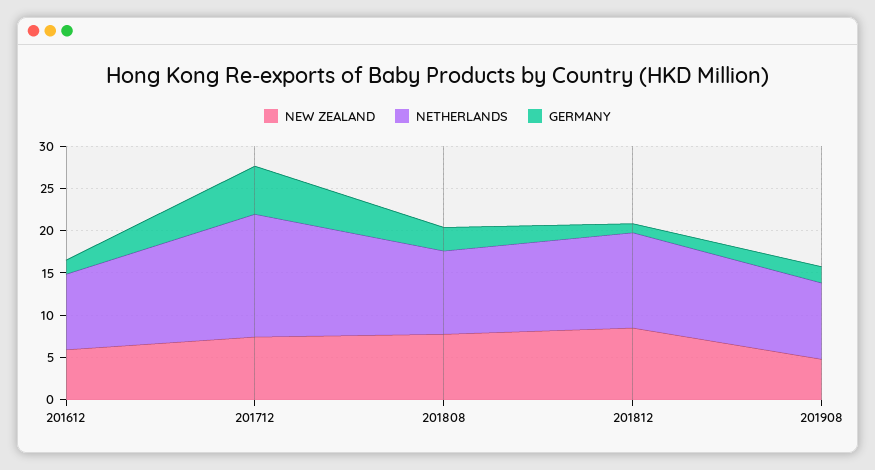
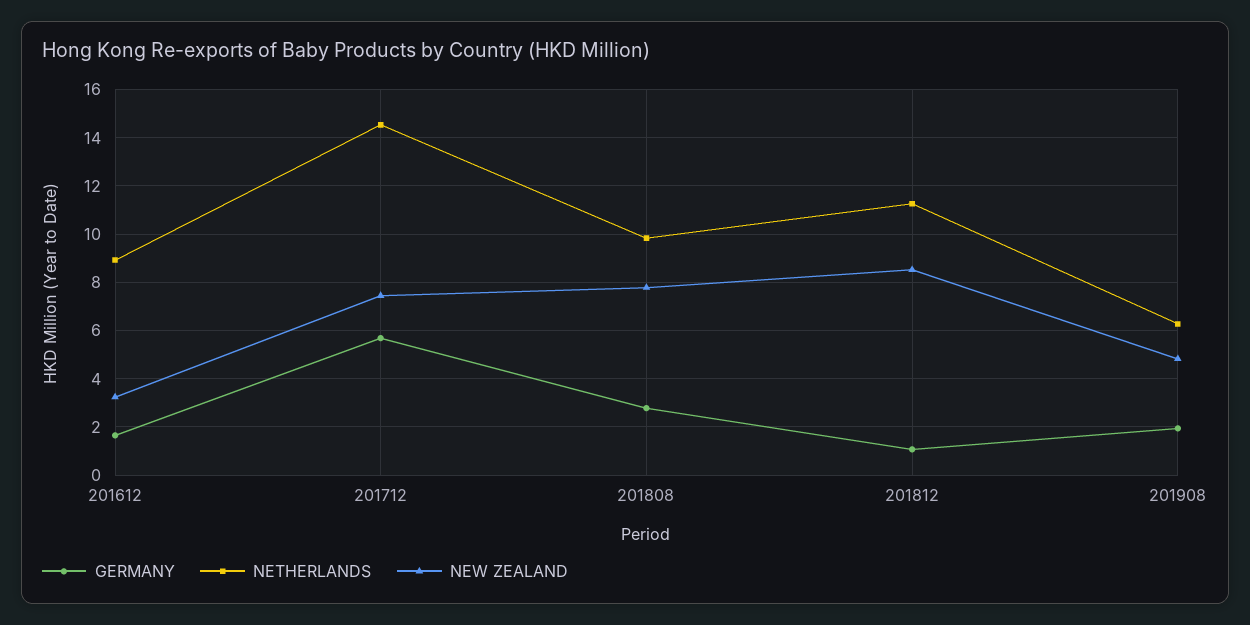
NEW ZEALAND, 201612: 6 -> 3.25
NETHERLANDS, 201908: 9 -> 6.25

